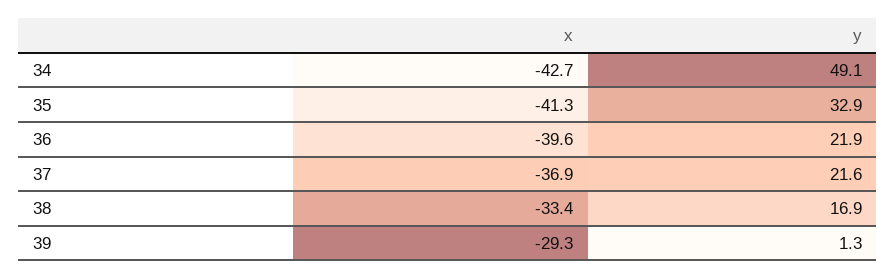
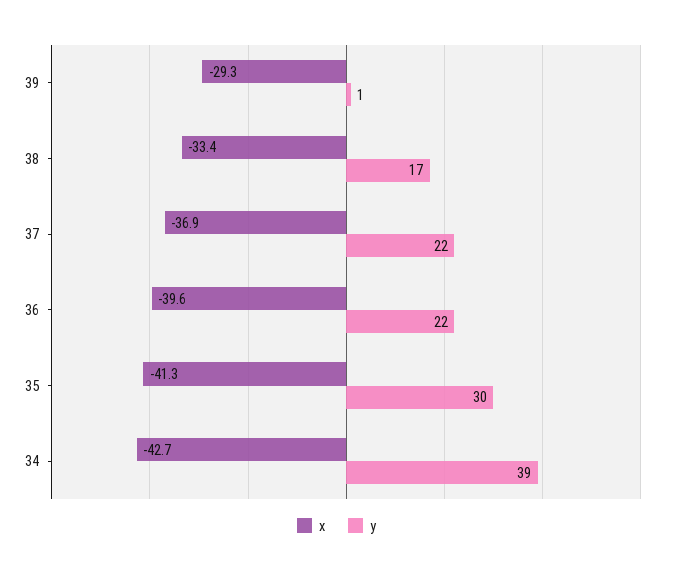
y, 34: 49.1 -> 39
y, 35: 32.9 -> 30

